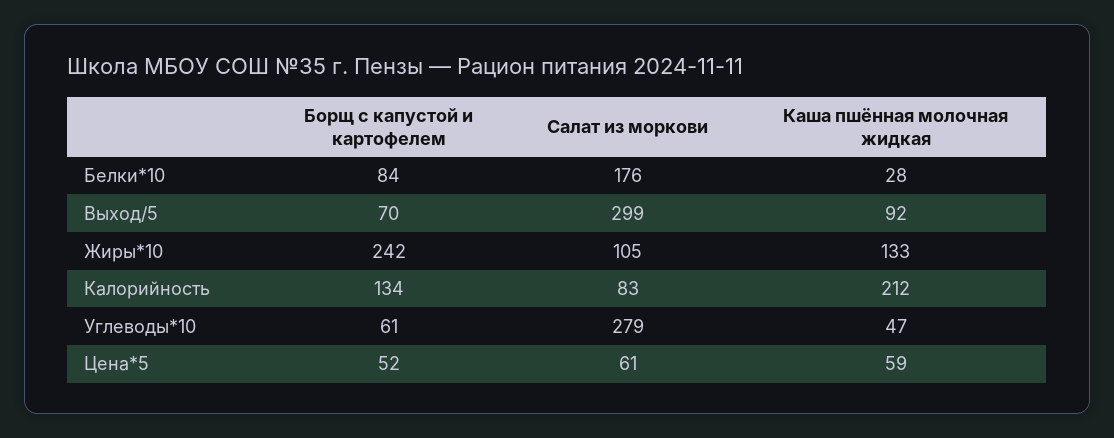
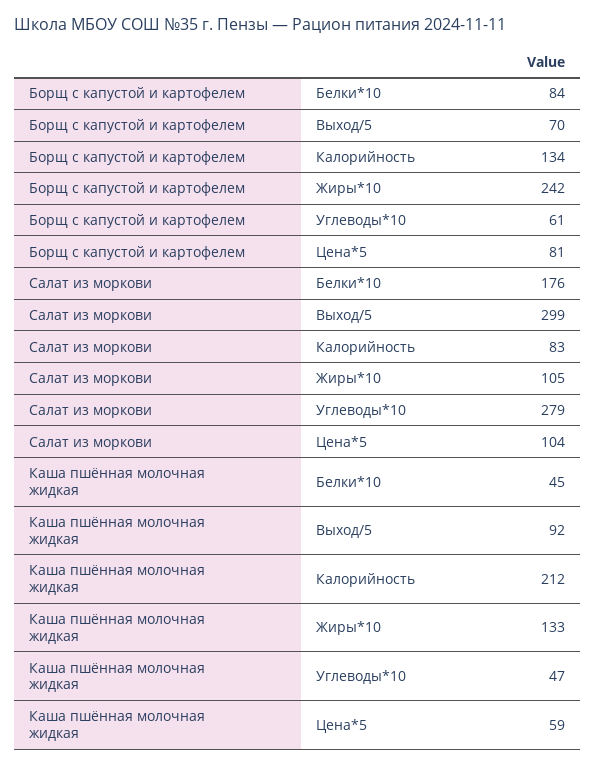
Каша пшённая молочная жидкая, Белки*10: 28 -> 45
Борщ с капустой и картофелем, Цена*5: 52 -> 81
Салат из моркови, Цена*5: 61 -> 104

